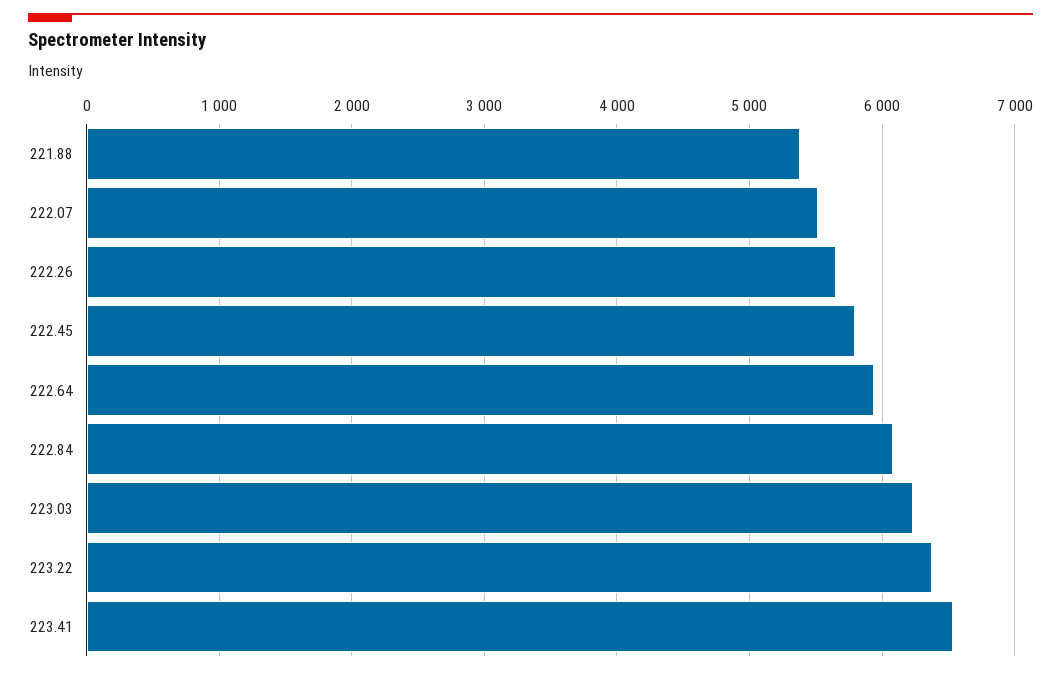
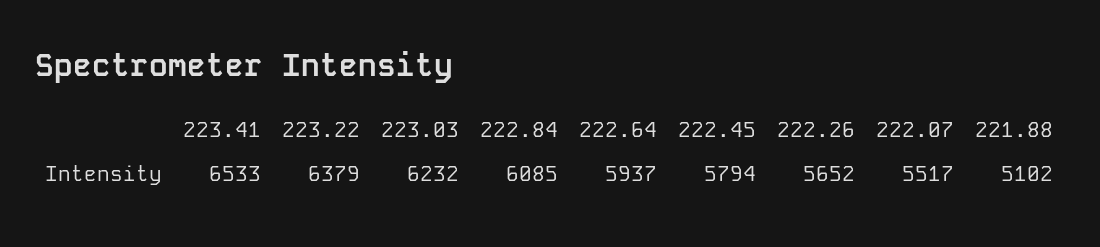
221.88: 5400 -> 5102

